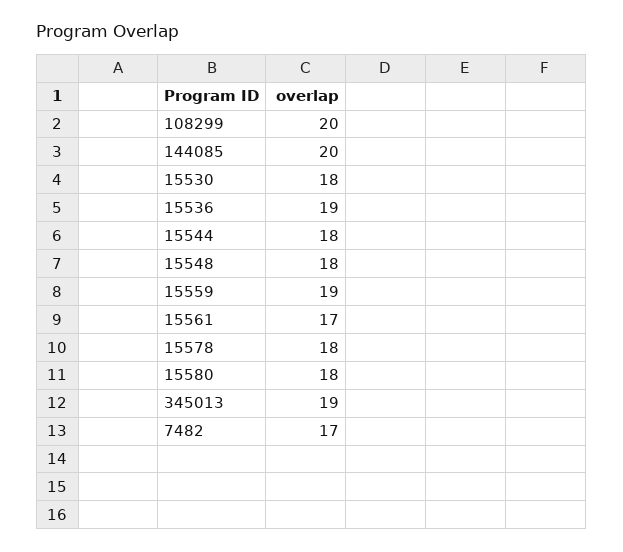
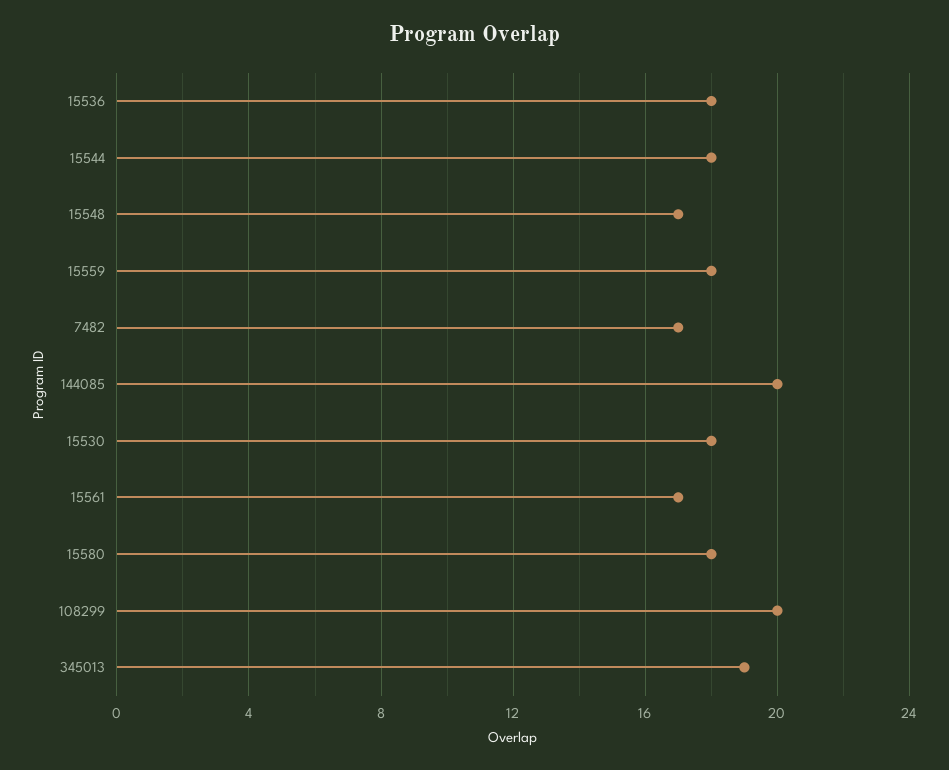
15536: 19 -> 18
15548: 18 -> 17
15559: 19 -> 18
15578: 18 -> none

